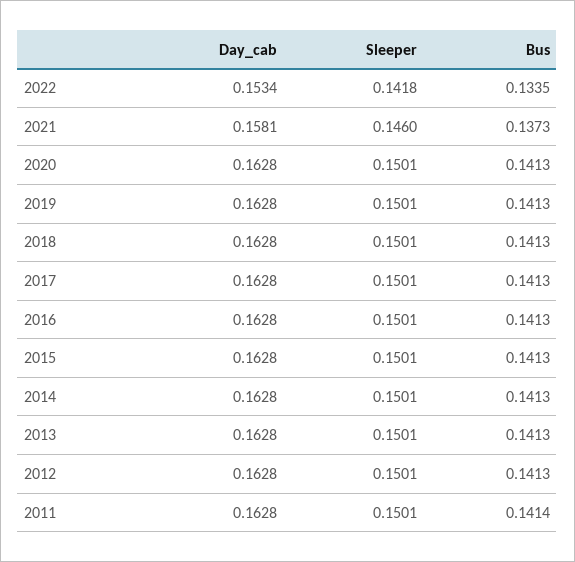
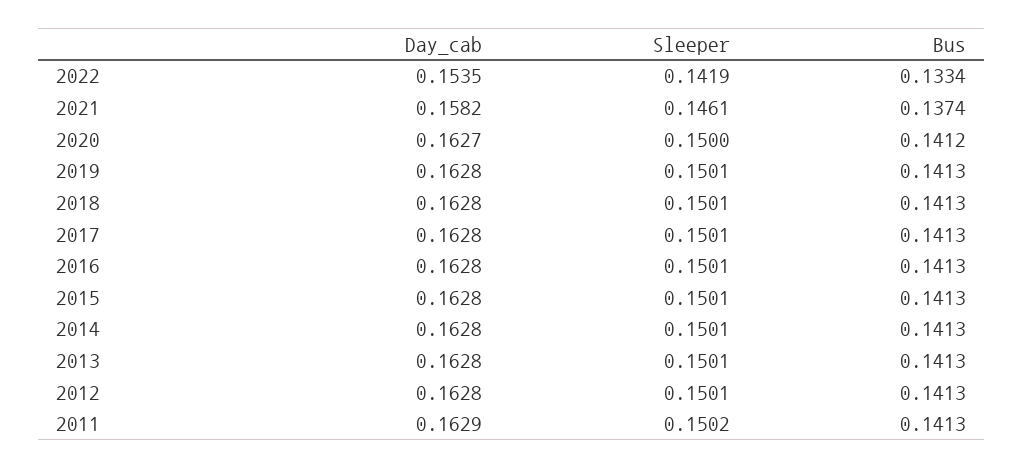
Day_cab, 2022: 0.1534 -> 0.1535
Sleeper, 2022: 0.1418 -> 0.1419
Bus, 2022: 0.1335 -> 0.1334
Day_cab, 2021: 0.1581 -> 0.1582
Sleeper, 2021: 0.146 -> 0.1461
Bus, 2021: 0.1373 -> 0.1374
Day_cab, 2020: 0.1628 -> 0.1627
Sleeper, 2020: 0.1501 -> 0.15
Bus, 2020: 0.1413 -> 0.1412
Day_cab, 2011: 0.1628 -> 0.1629
Sleeper, 2011: 0.1501 -> 0.1502
Bus, 2011: 0.1414 -> 0.1413

